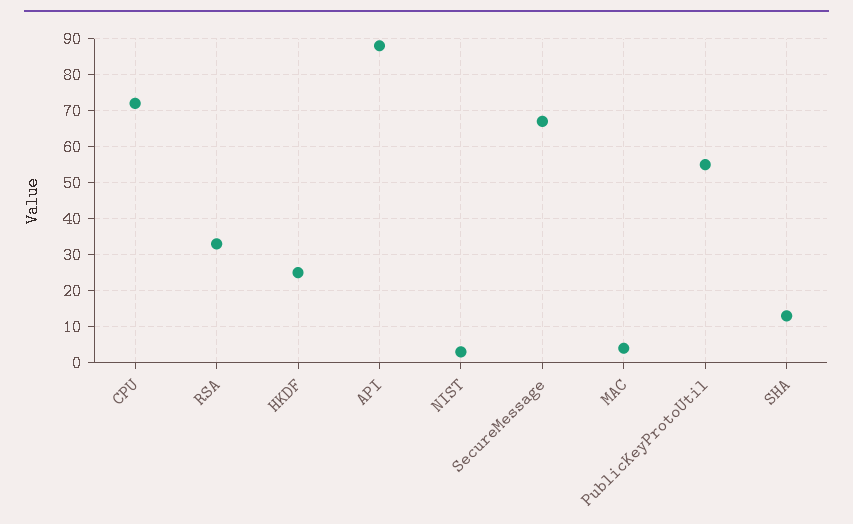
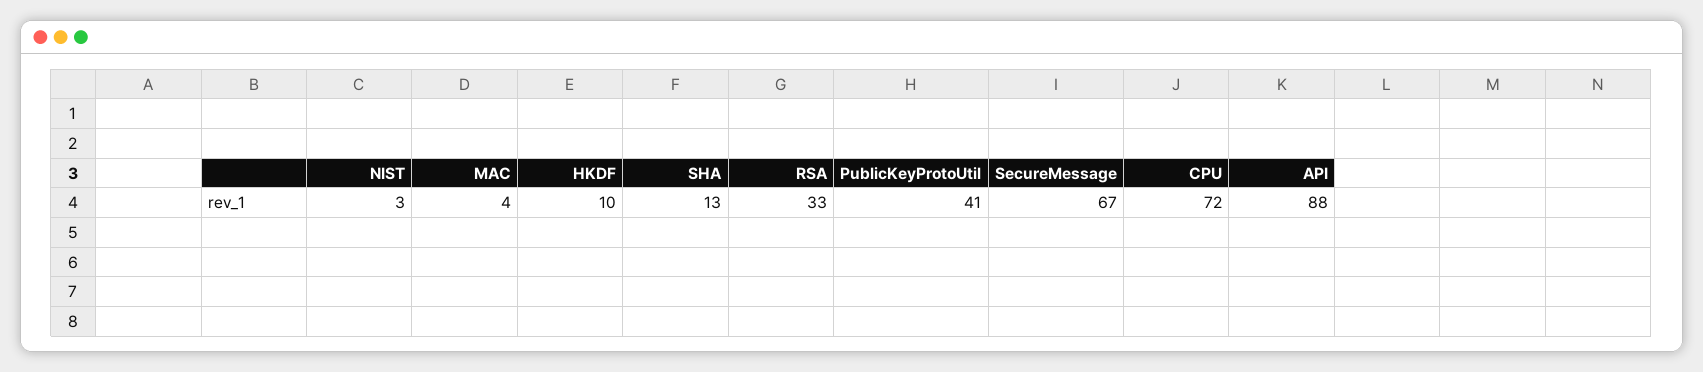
HKDF: 25 -> 10
PublicKeyProtoUtil: 55 -> 41

